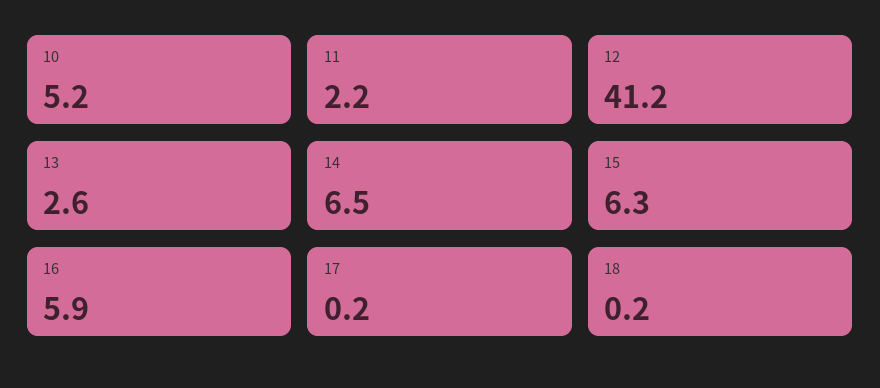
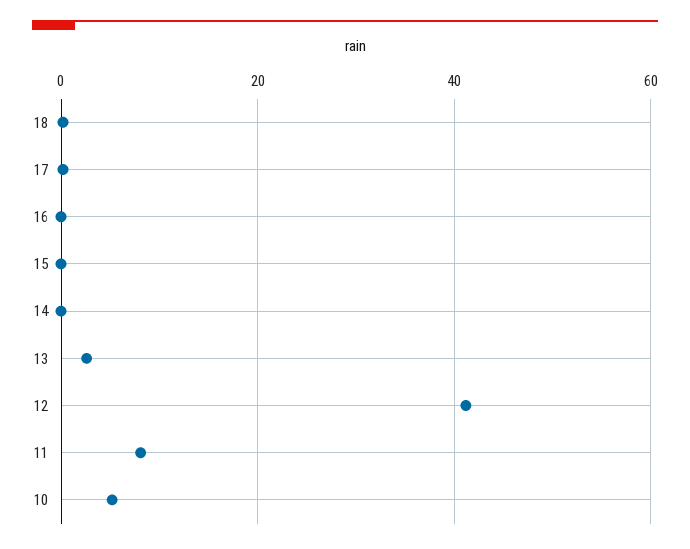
11: 2.2 -> 8
14: 6.5 -> 0
15: 6.3 -> 0
16: 5.9 -> 0

